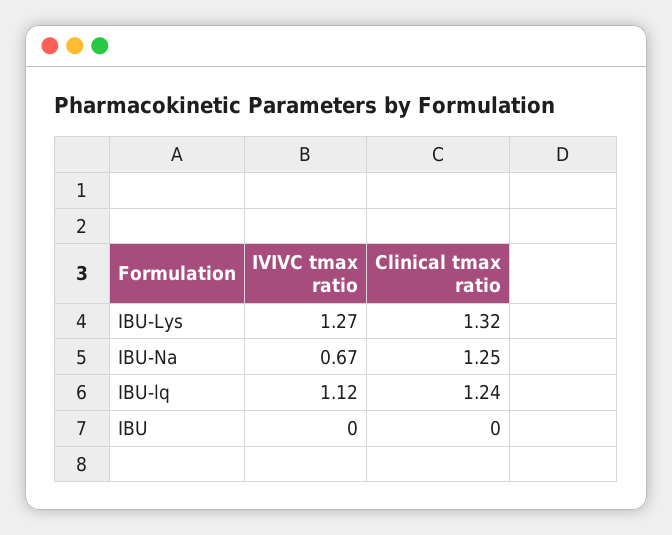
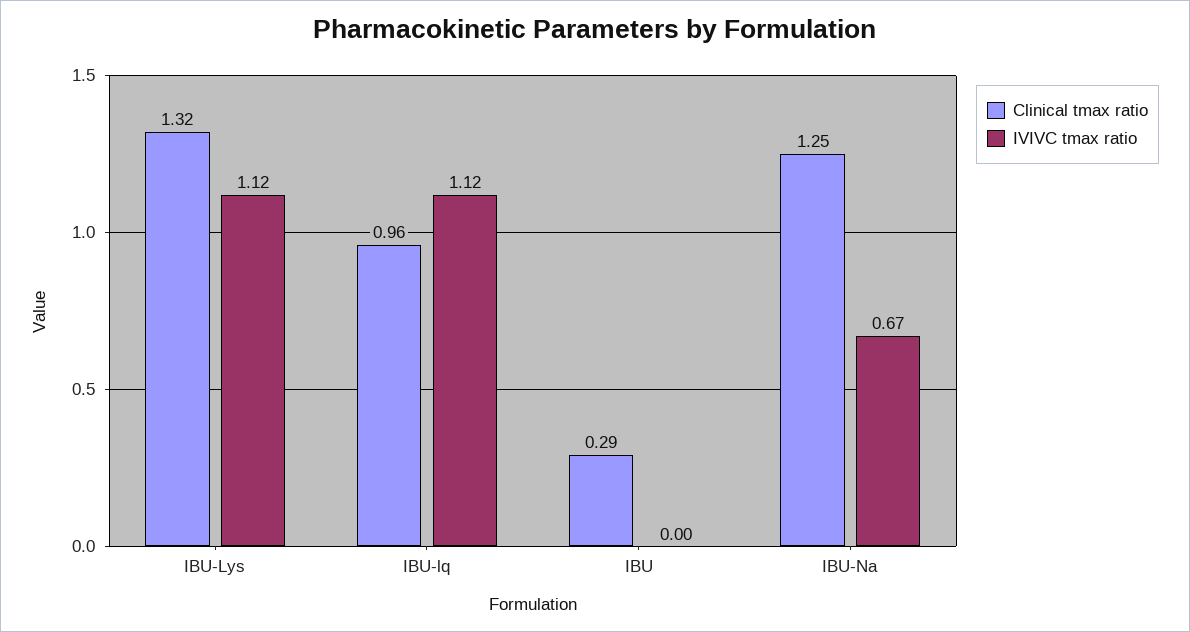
IVIVC tmax ratio, IBU-Lys: 1.27 -> 1.12
Clinical tmax ratio, IBU-lq: 1.24 -> 0.96
Clinical tmax ratio, IBU: 0 -> 0.29

